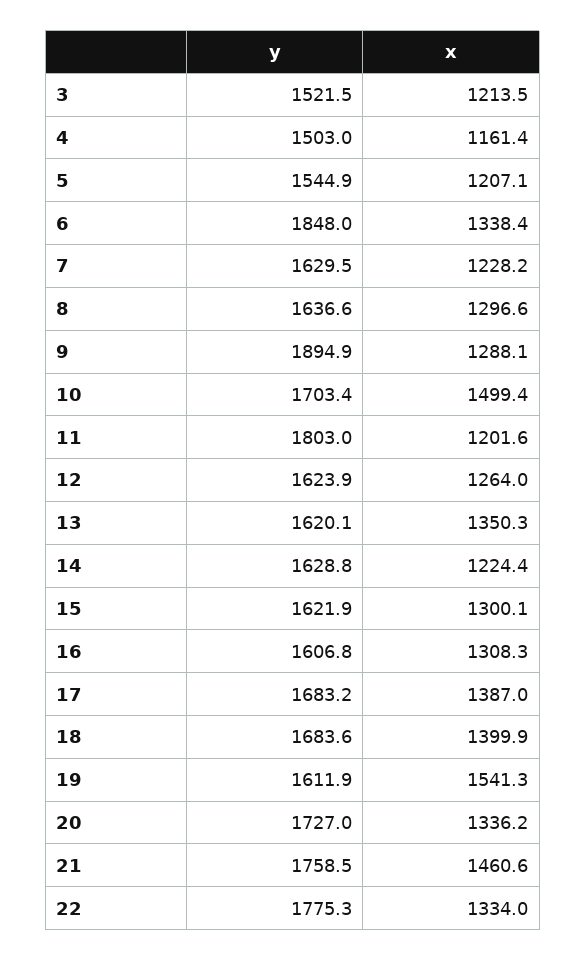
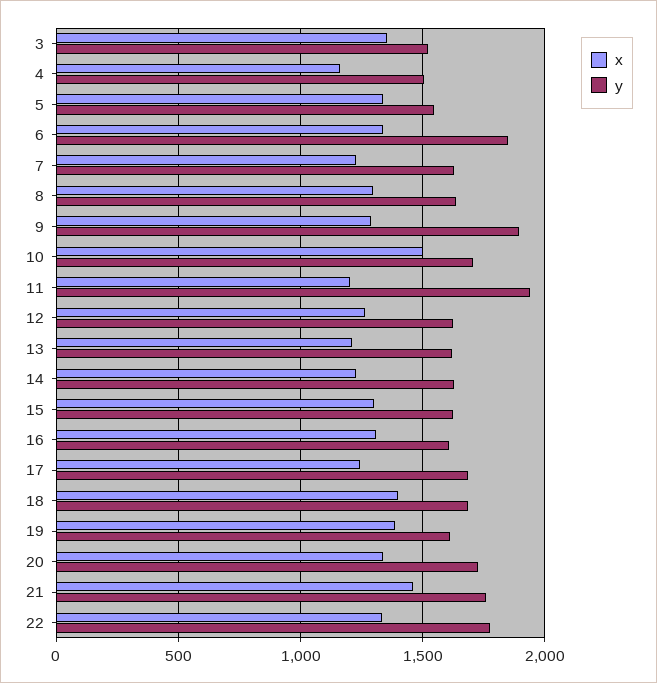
x, 3: 1213.5 -> 1350
x, 5: 1207.1 -> 1350
y, 11: 1803 -> 1950
x, 13: 1350.3 -> 1200
x, 17: 1387 -> 1250
x, 19: 1541.3 -> 1400

